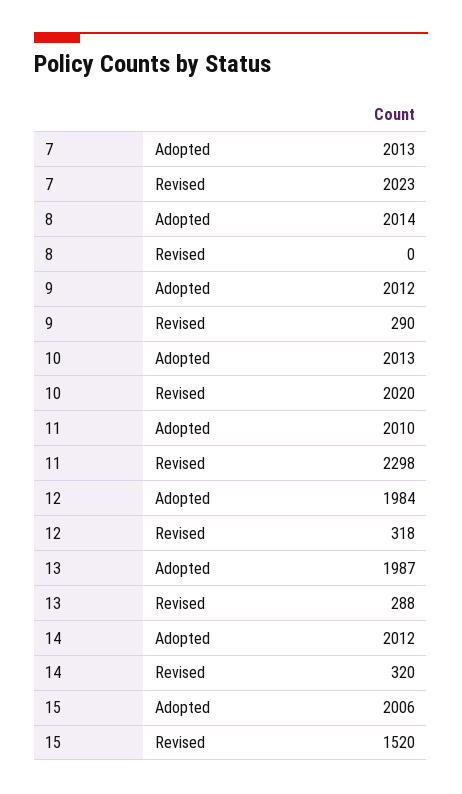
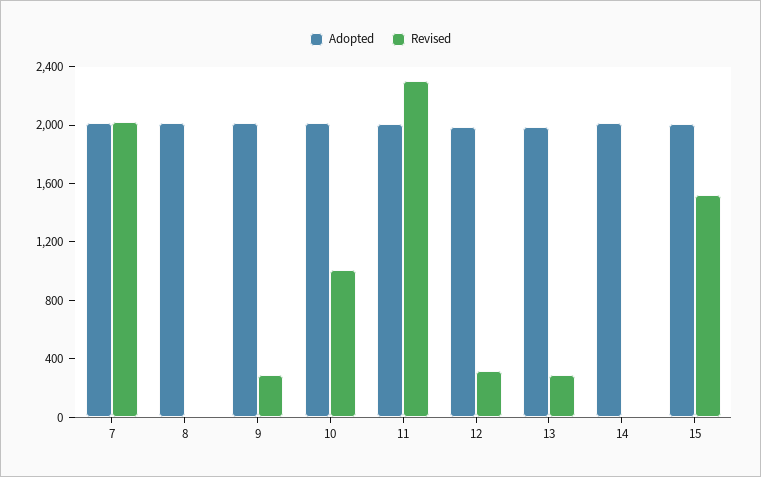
Revised, 10: 2020 -> 1000
Revised, 14: 320 -> 0

